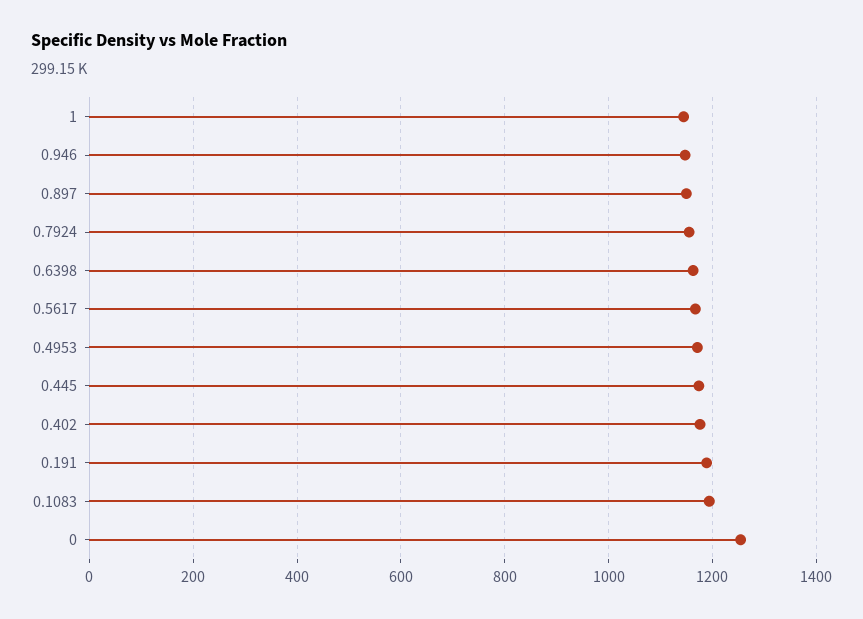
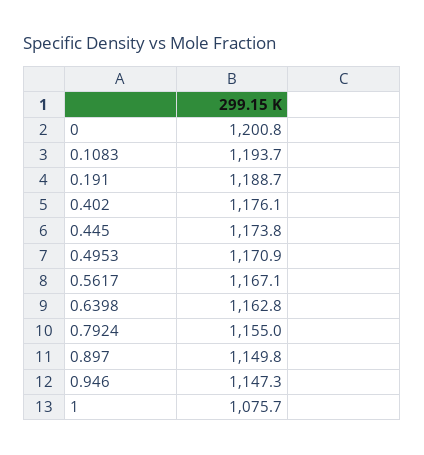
1: 1140 -> 1075.7
0: 1260 -> 1200.8

